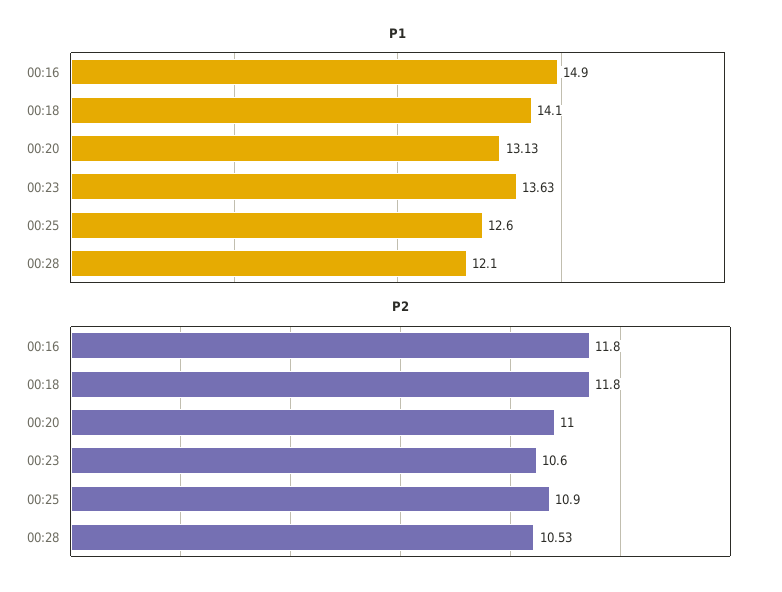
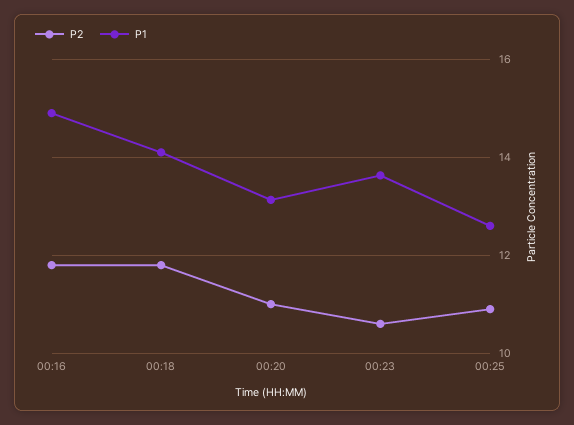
P1, 00:28: 12.1 -> none
P2, 00:28: 10.53 -> none

